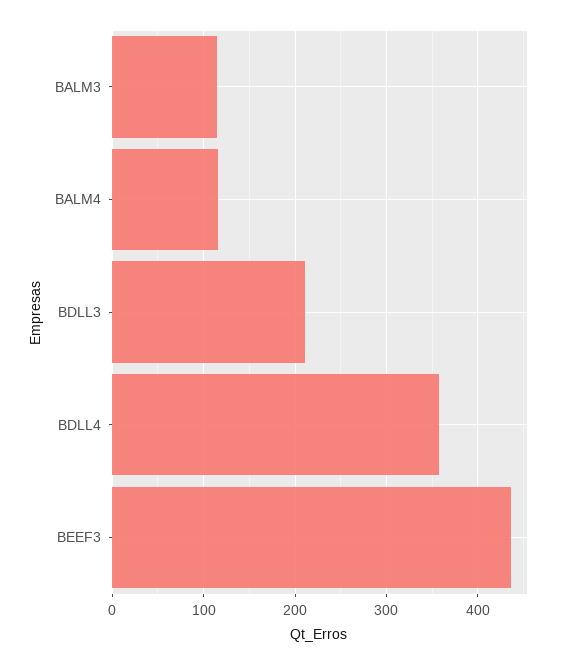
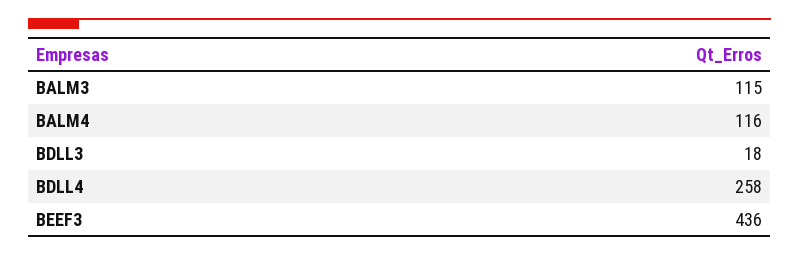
BDLL3: 210 -> 18
BDLL4: 360 -> 258

